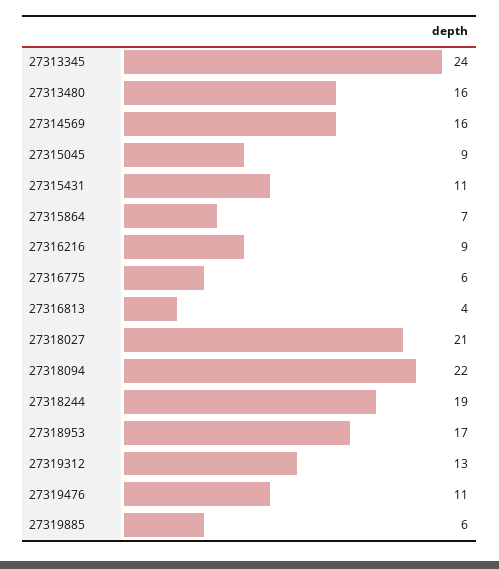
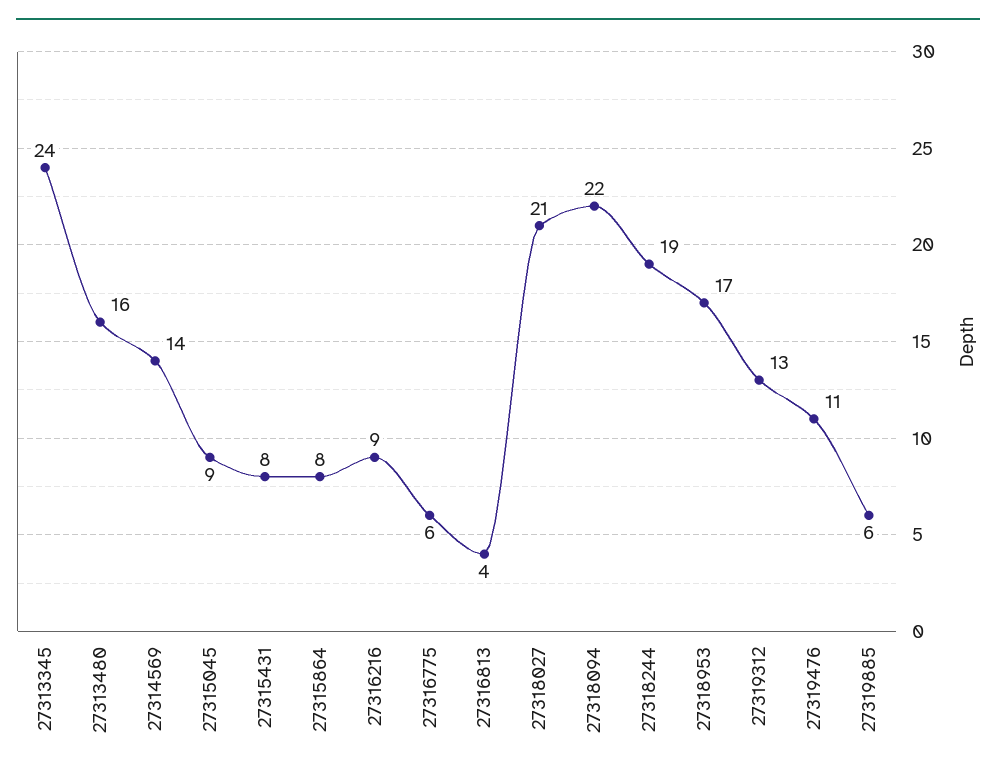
27314569: 16 -> 14
27315431: 11 -> 8
27315864: 7 -> 8

